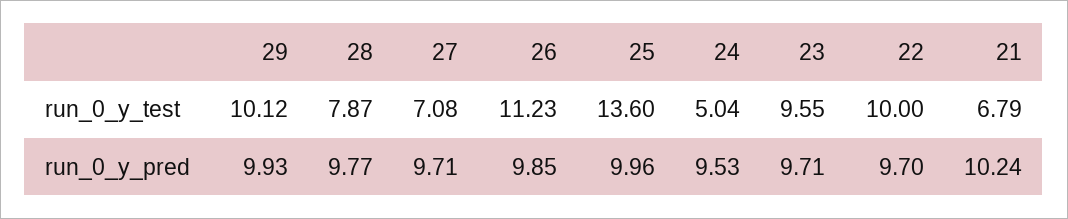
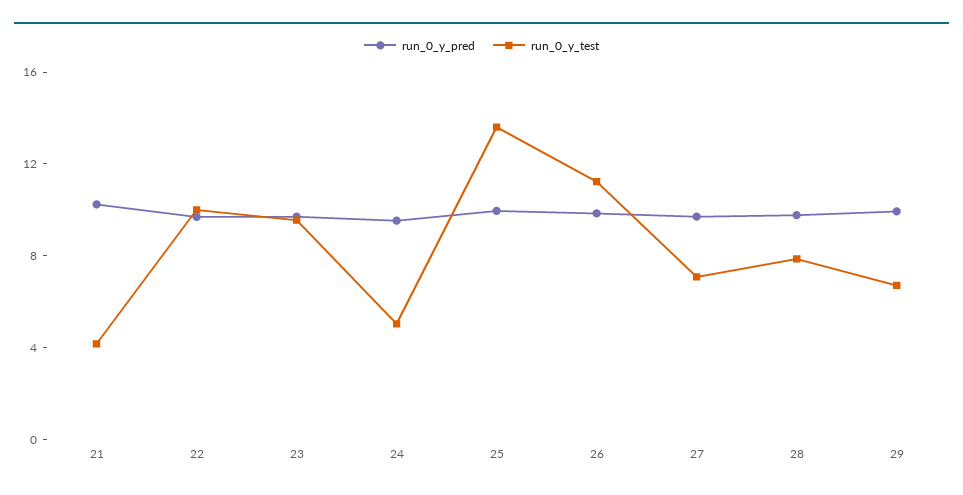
run_0_y_test, 29: 10.12 -> 7
run_0_y_test, 21: 6.79 -> 4

